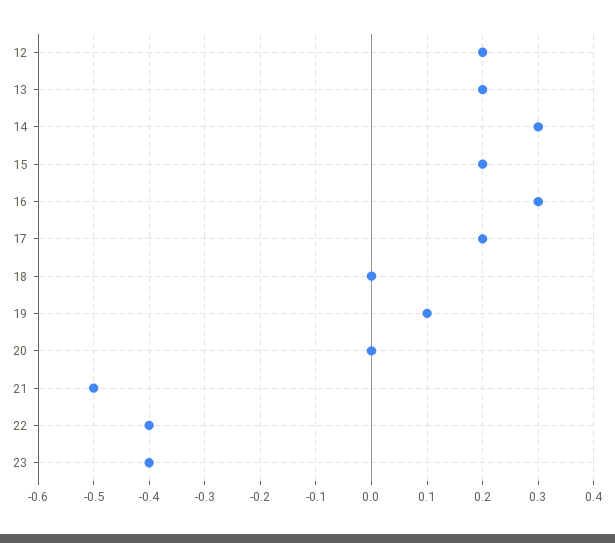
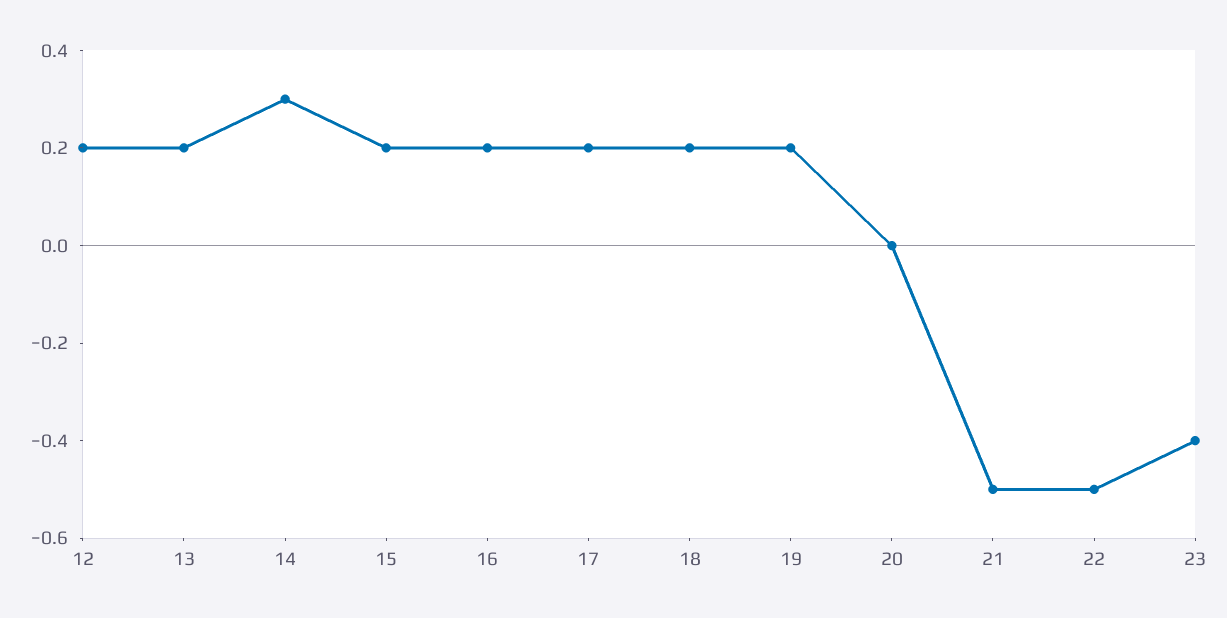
16: 0.3 -> 0.2
18: 0 -> 0.2
19: 0.1 -> 0.2
22: -0.4 -> -0.5

